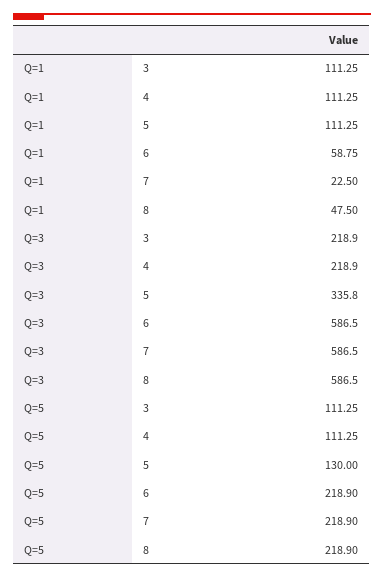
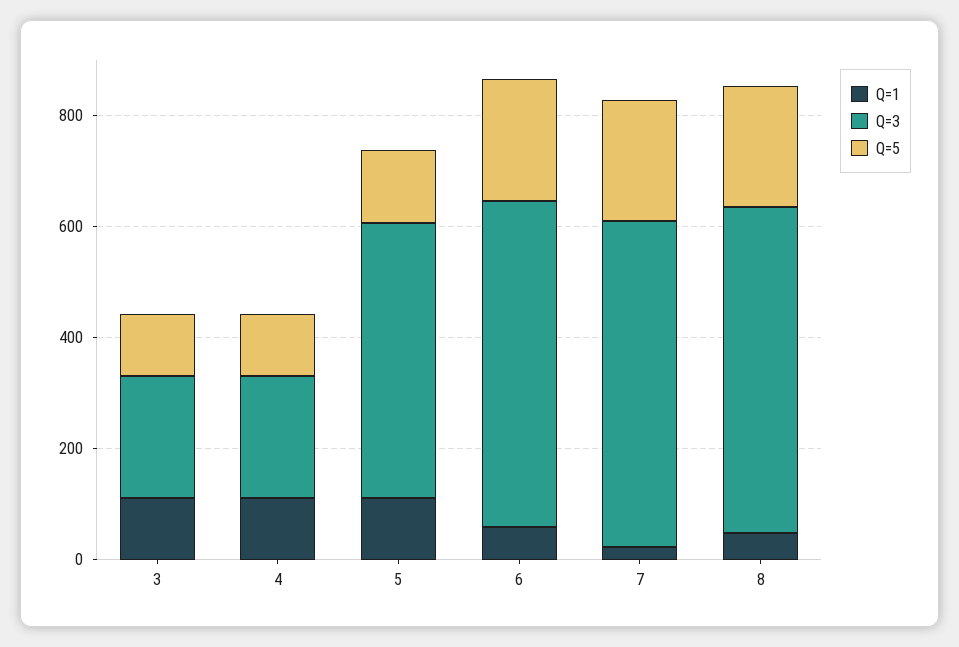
Q=3, 5: 335.8 -> 500

